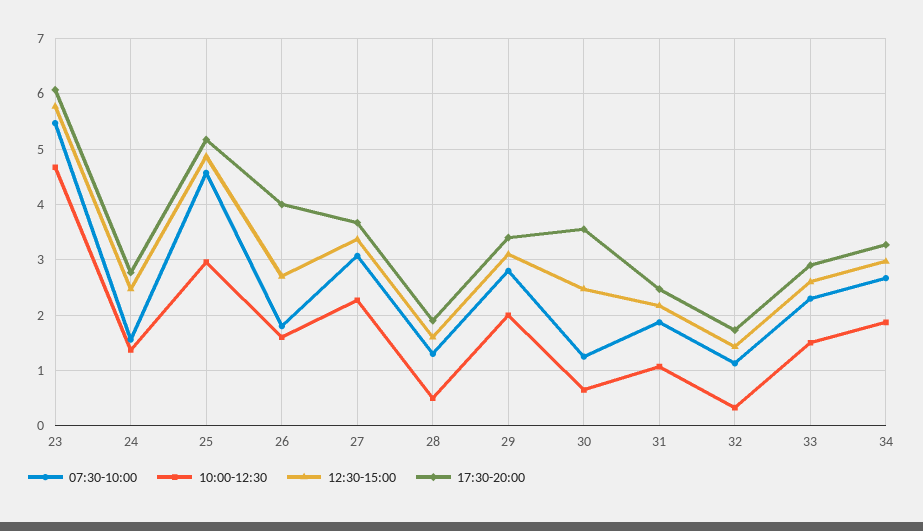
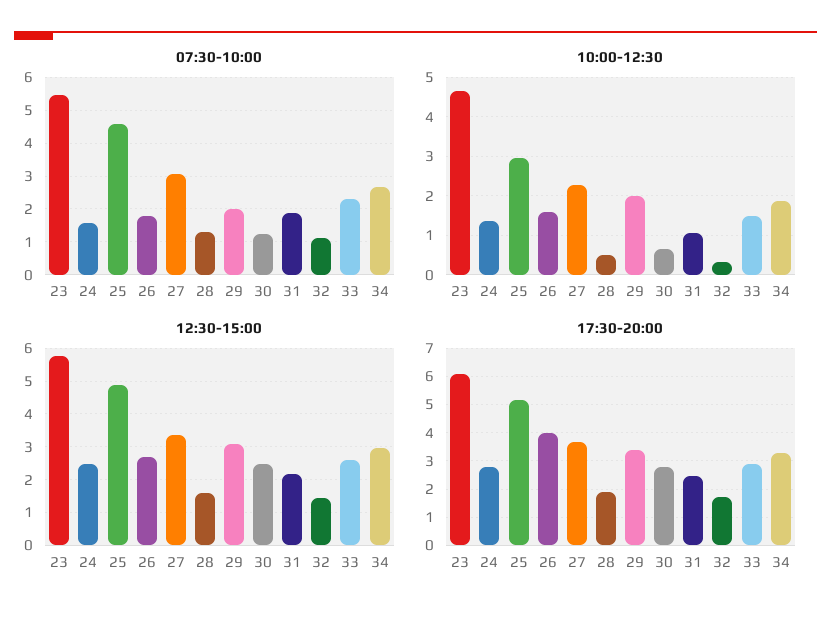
07:30-10:00, 29: 2.8 -> 2
17:30-20:00, 30: 3.6 -> 2.75

